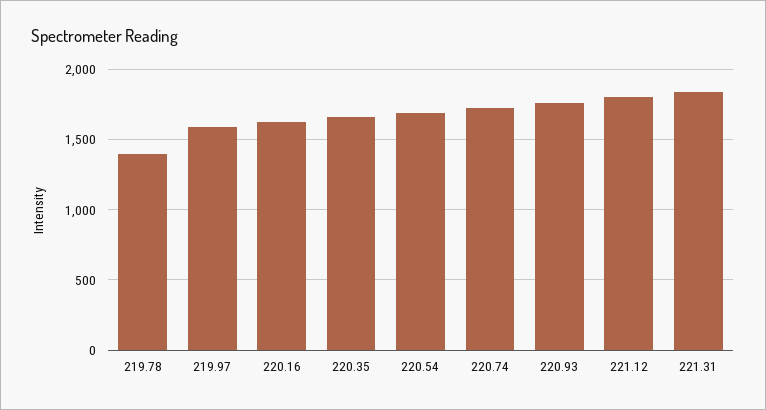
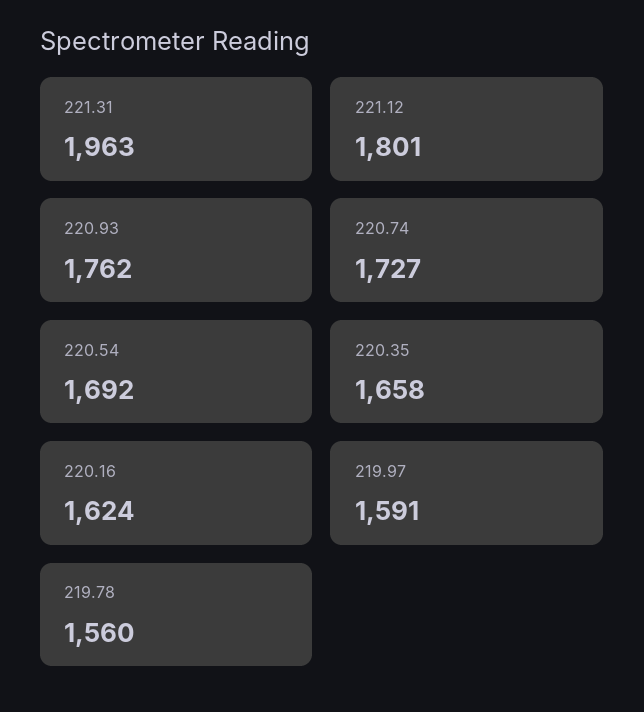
219.78: 1400 -> 1560
221.31: 1850 -> 1963

